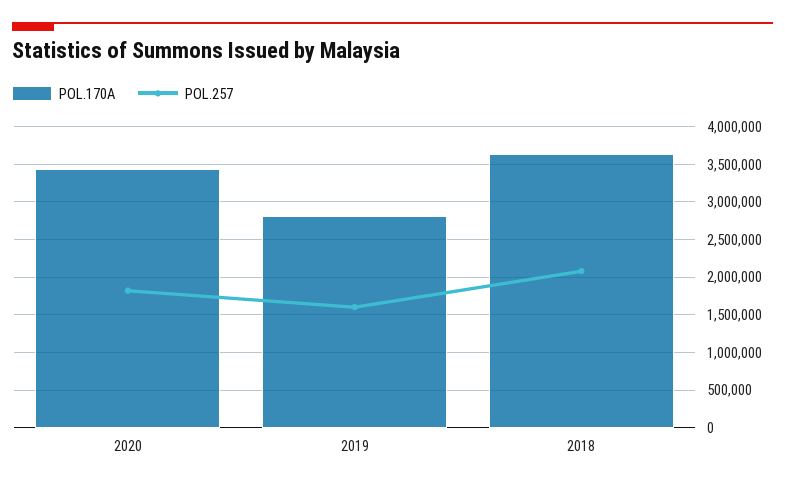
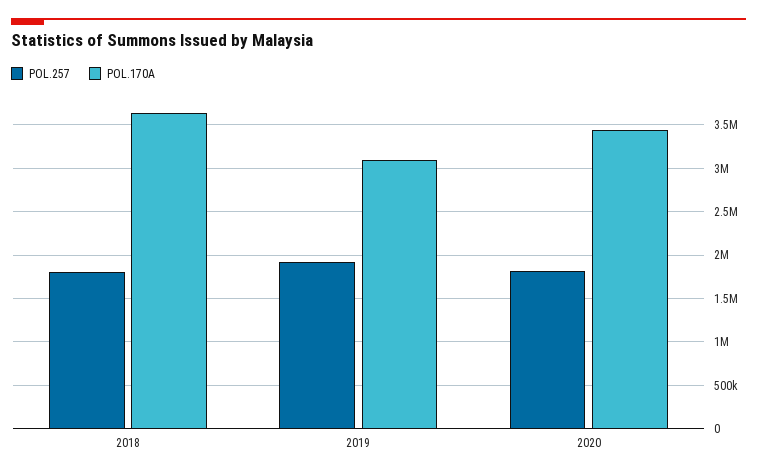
POL.170A, 2019: 2800000 -> 3100000
POL.257, 2019: 1600000 -> 1900000
POL.257, 2018: 2100000 -> 1800000

